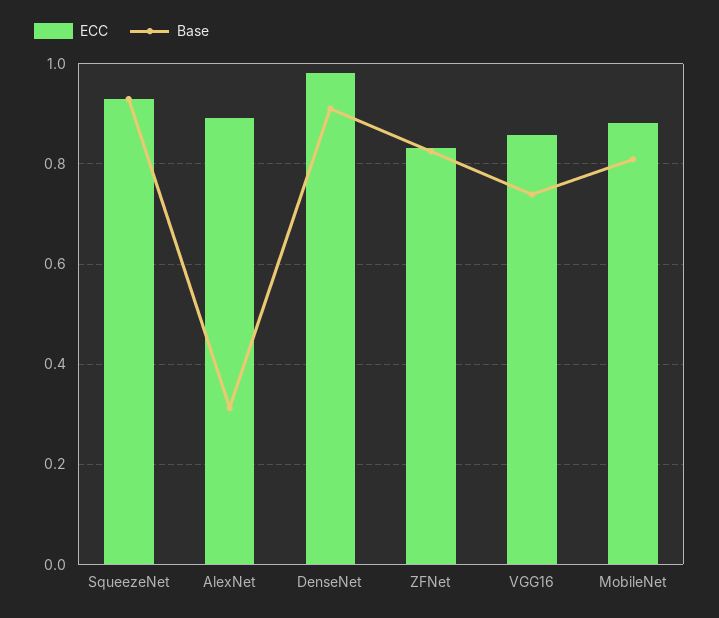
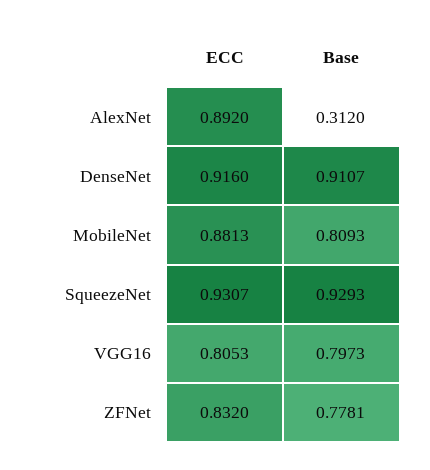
ECC, DenseNet: 0.98 -> 0.916
Base, ZFNet: 0.82 -> 0.7781
ECC, VGG16: 0.86 -> 0.8053
Base, VGG16: 0.74 -> 0.7973

